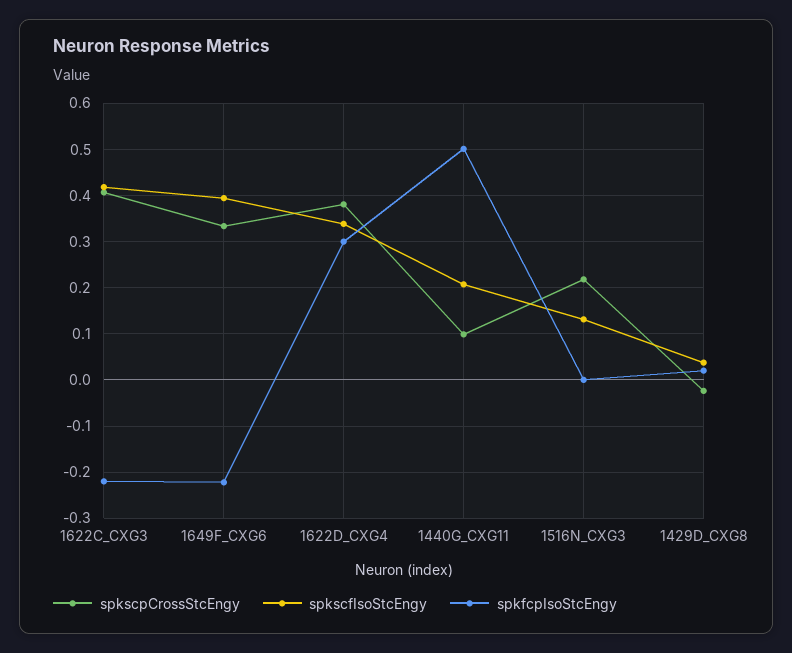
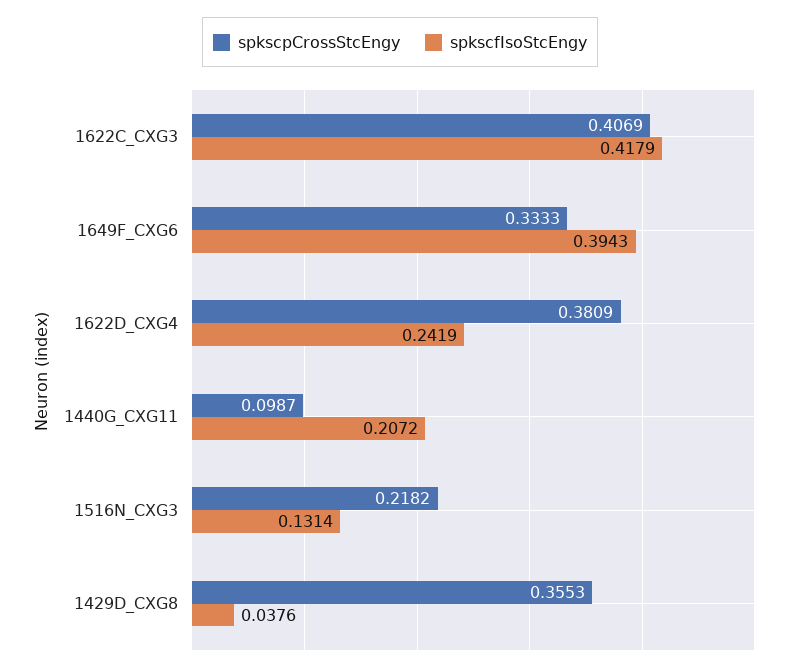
spkfcpIsoStcEngy, 1622C_CXG3: -0.22 -> none
spkfcpIsoStcEngy, 1649F_CXG6: -0.22 -> none
spkscfIsoStcEngy, 1622D_CXG4: 0.34 -> 0.2419
spkfcpIsoStcEngy, 1622D_CXG4: 0.3 -> none
spkfcpIsoStcEngy, 1440G_CXG11: 0.5 -> none
spkfcpIsoStcEngy, 1516N_CXG3: 0 -> none
spkscpCrossStcEngy, 1429D_CXG8: -0.02 -> 0.3553
spkfcpIsoStcEngy, 1429D_CXG8: 0.02 -> none

